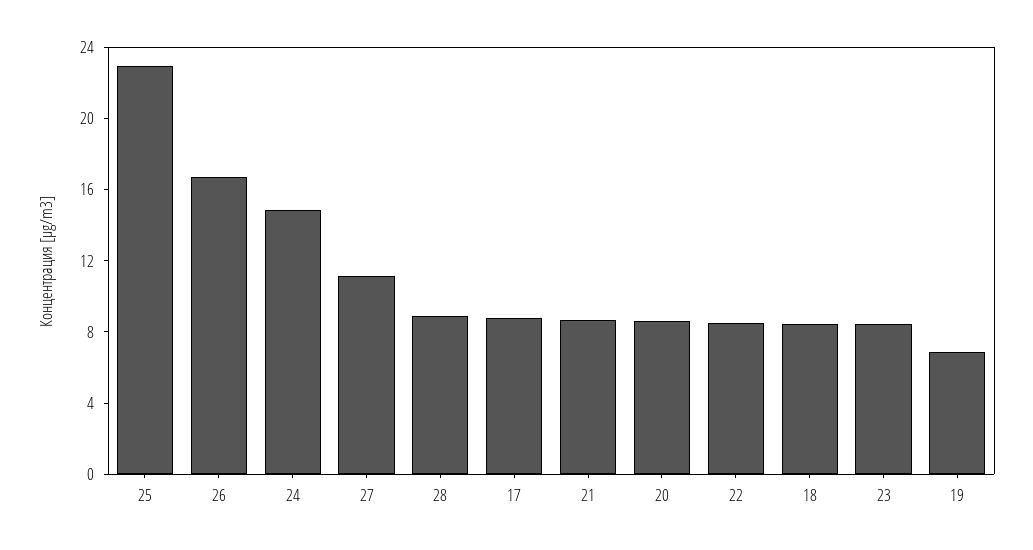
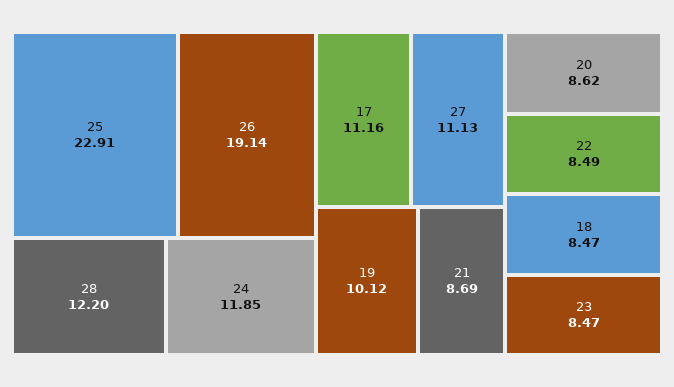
26: 17 -> 19.14
24: 15 -> 11.85
28: 9 -> 12.2
17: 9 -> 11.16
19: 7 -> 10.12

